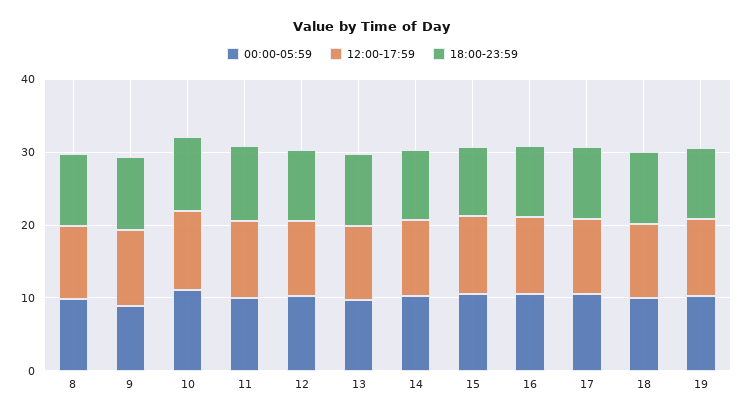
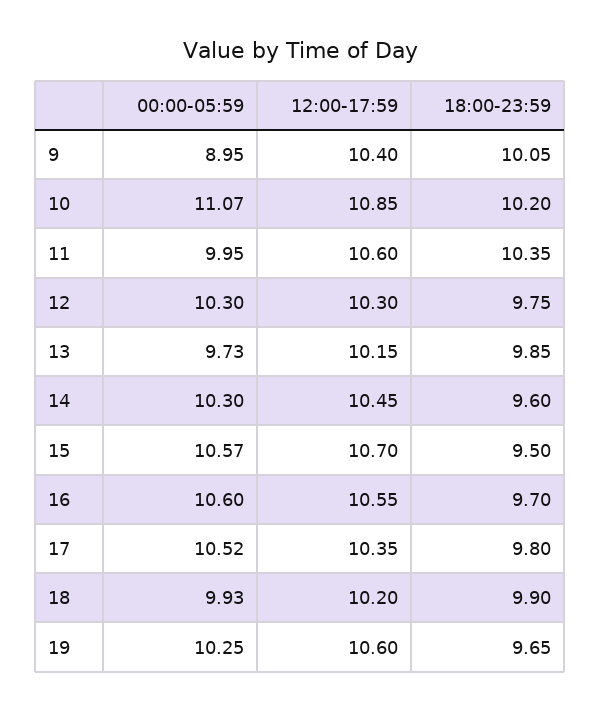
00:00-05:59, 8: 10 -> none
12:00-17:59, 8: 10 -> none
18:00-23:59, 8: 10 -> none

